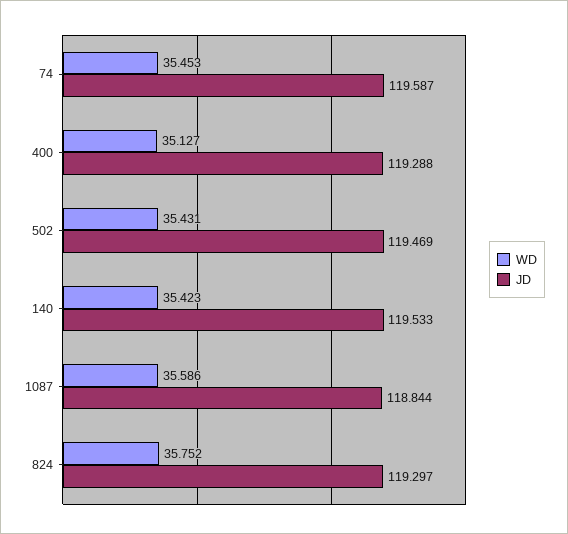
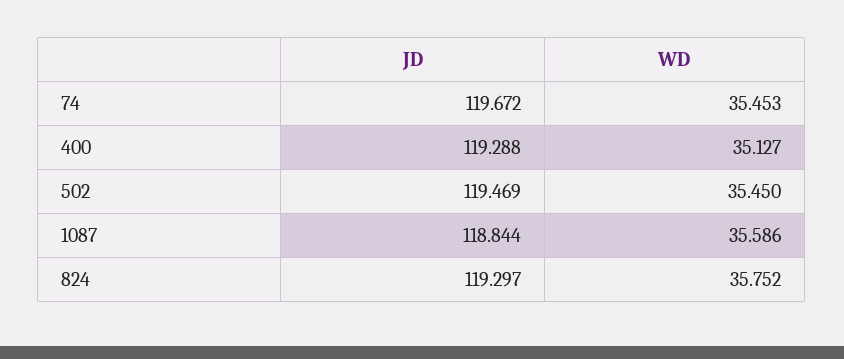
JD, 74: 119.587 -> 119.672
WD, 502: 35.431 -> 35.45
WD, 140: 35.423 -> none
JD, 140: 119.533 -> none

